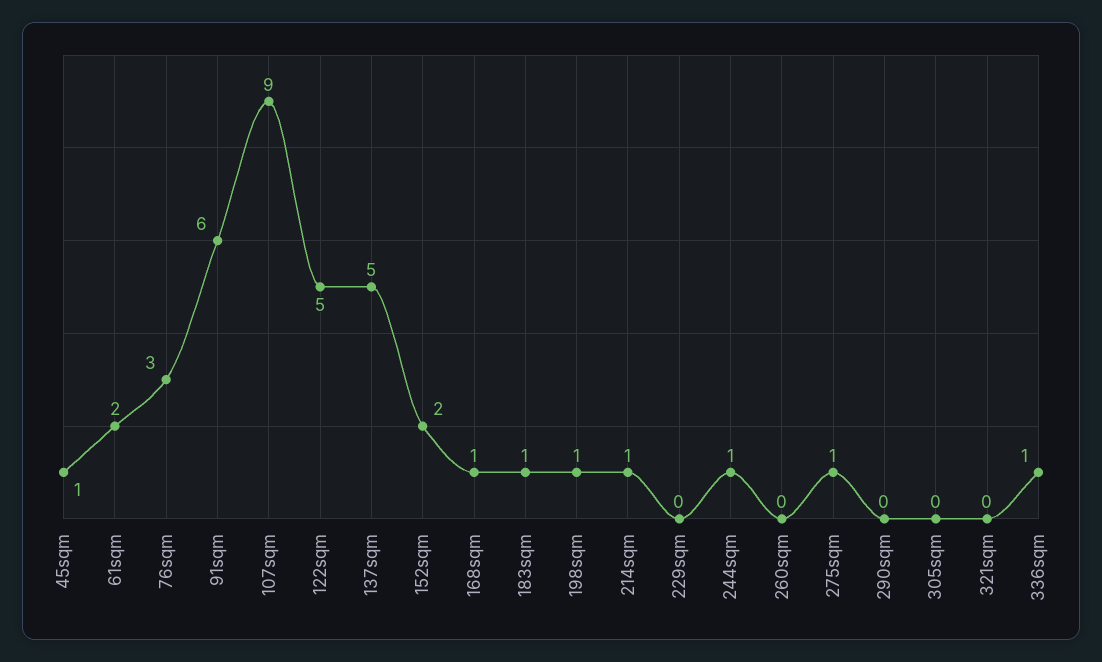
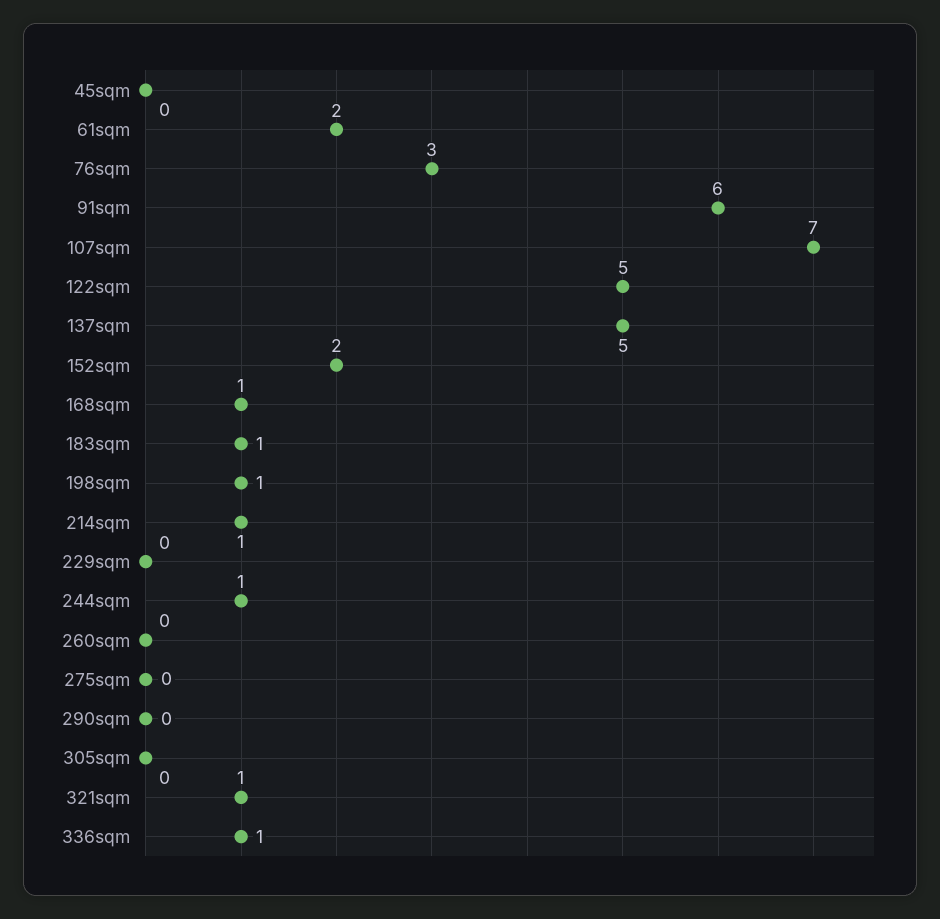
45sqm: 1 -> 0
107sqm: 9 -> 7
275sqm: 1 -> 0
321sqm: 0 -> 1

